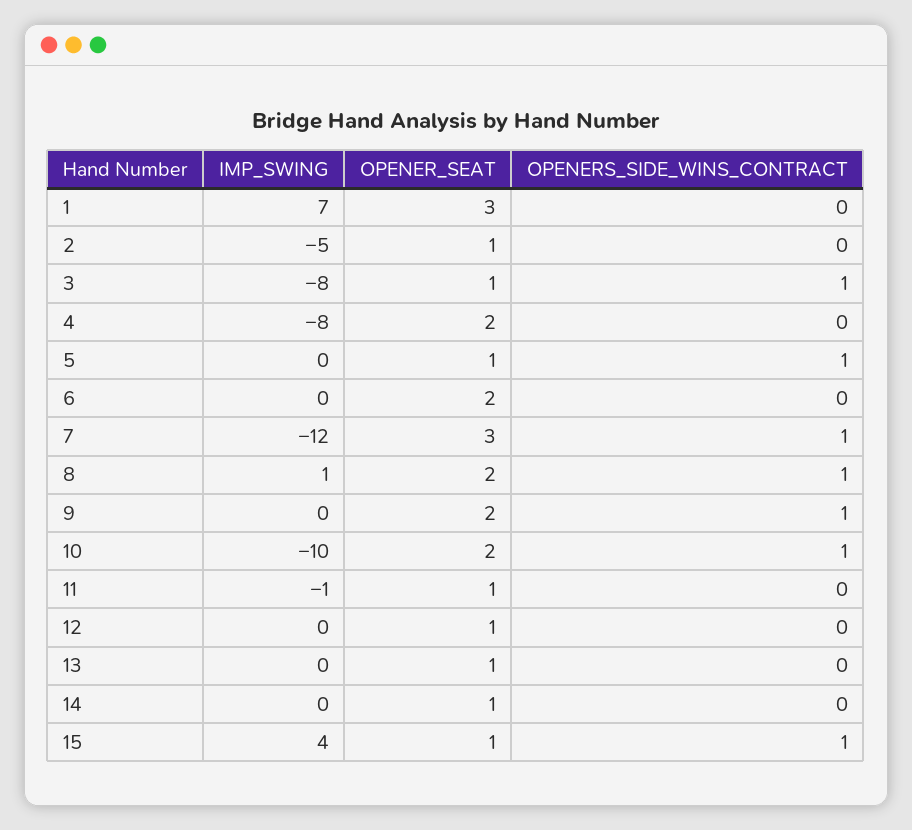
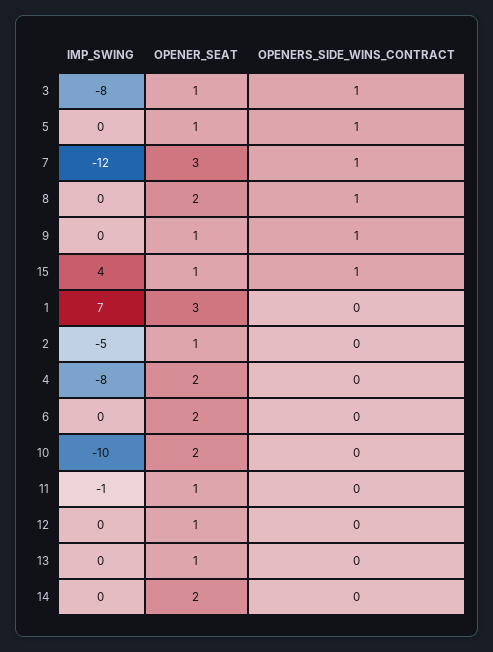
IMP_SWING, 8: 1 -> 0
OPENER_SEAT, 9: 2 -> 1
OPENERS_SIDE_WINS_CONTRACT, 10: 1 -> 0
OPENER_SEAT, 14: 1 -> 2

